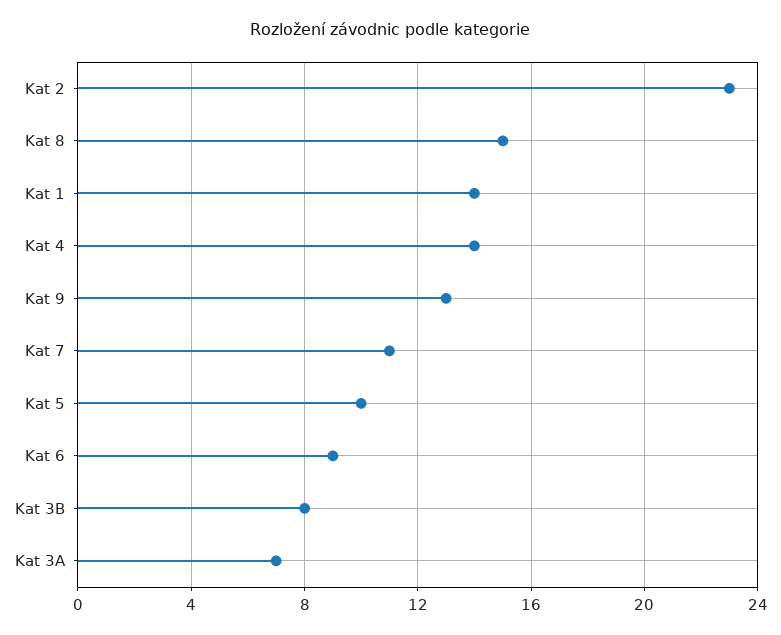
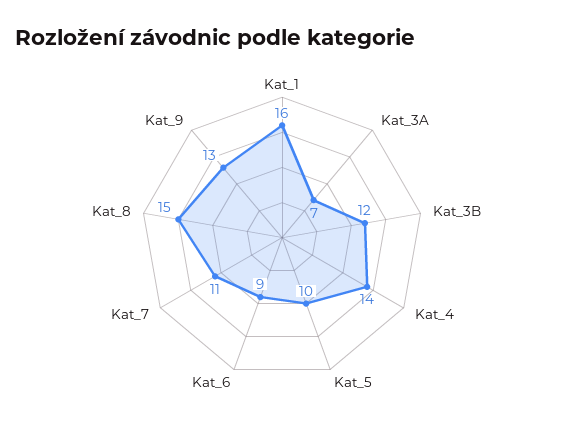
Kat 2: 23 -> none
Kat 1: 14 -> 16
Kat 3B: 8 -> 12

